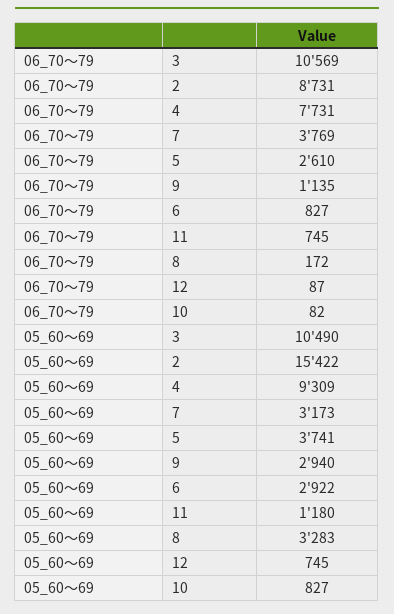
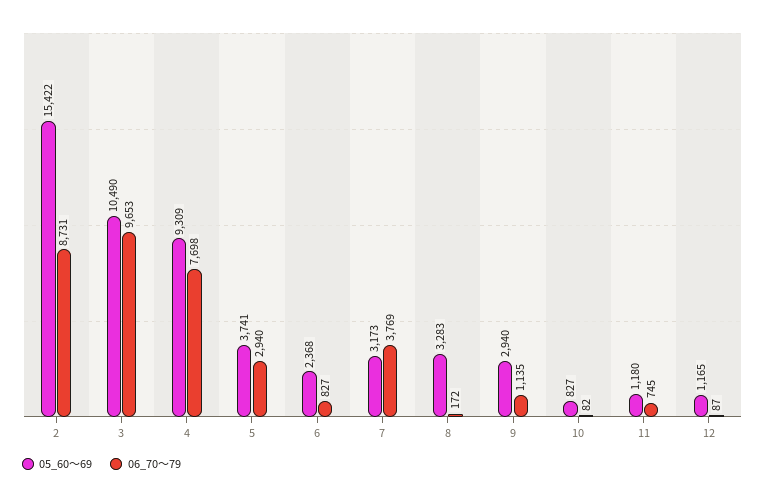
06_70～79, 3: 10569 -> 9653
06_70～79, 4: 7731 -> 7698
06_70～79, 5: 2610 -> 2940
05_60～69, 6: 2922 -> 2368
05_60～69, 12: 745 -> 1165

